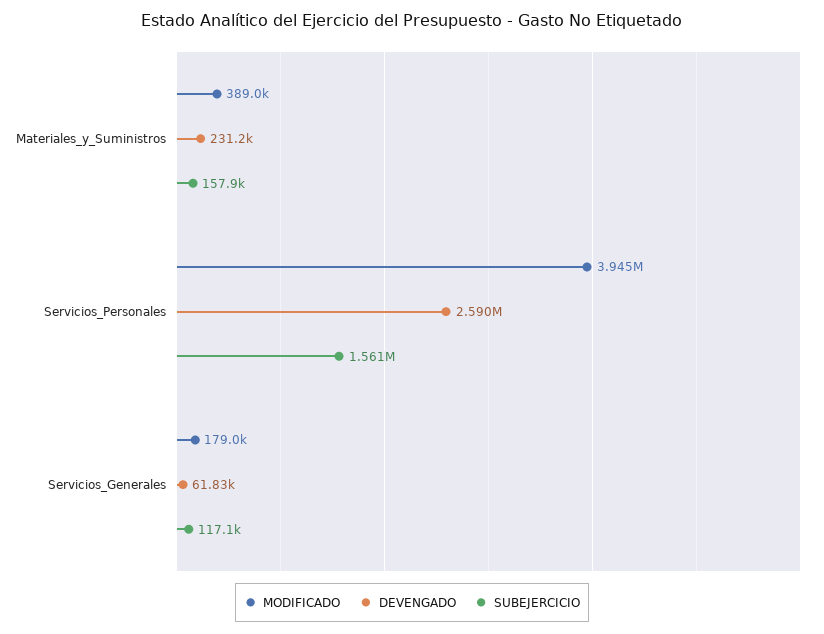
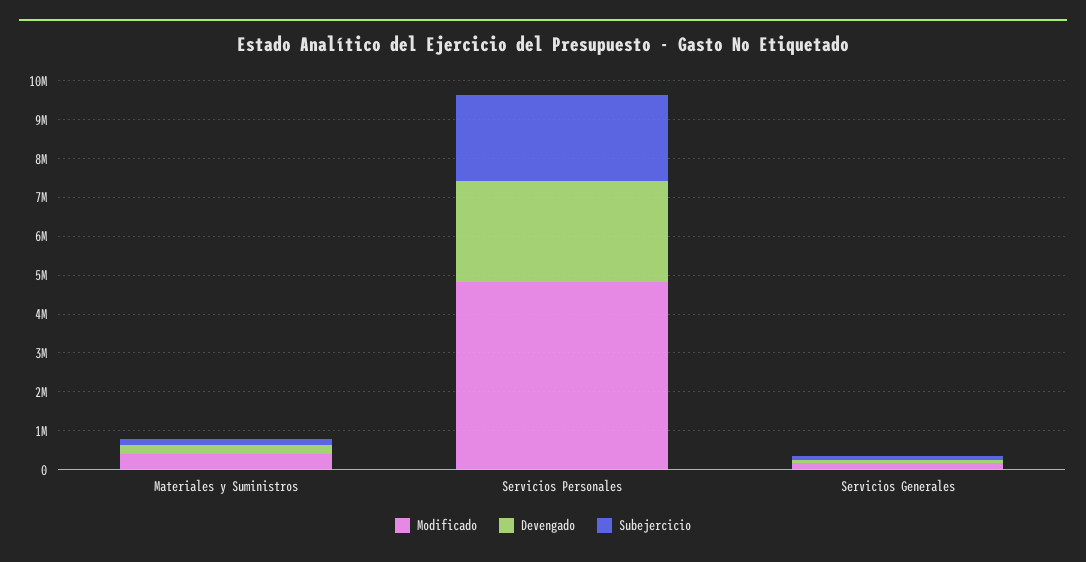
MODIFICADO, Servicios_Personales: 3945000 -> 4750000
SUBEJERCICIO, Servicios_Personales: 1561000 -> 2250000

